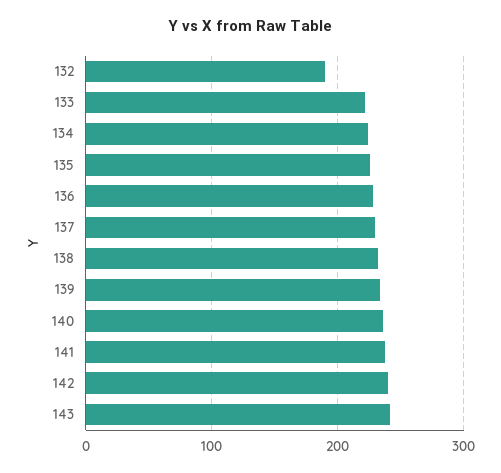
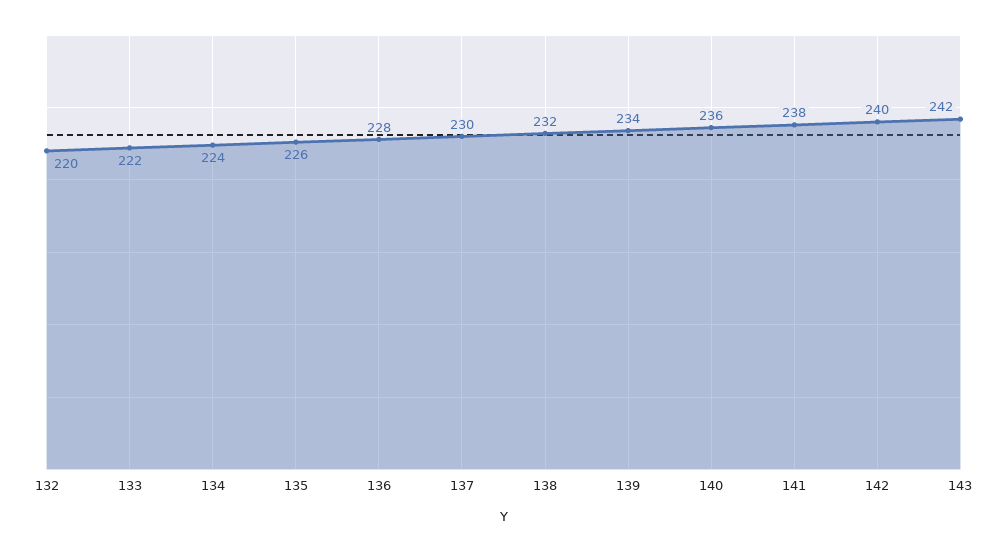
132: 190 -> 220

